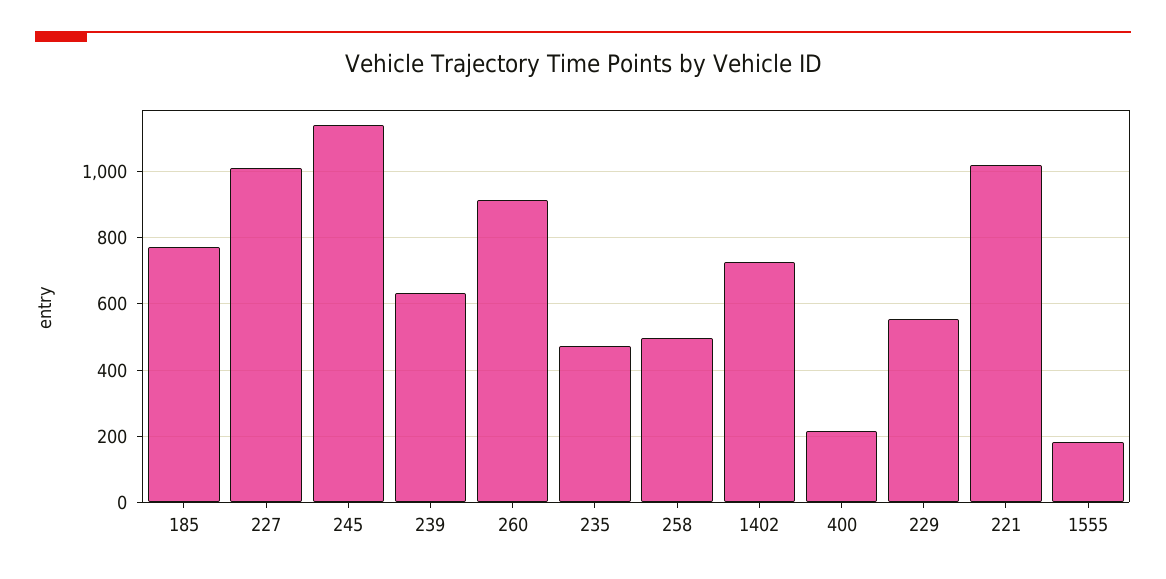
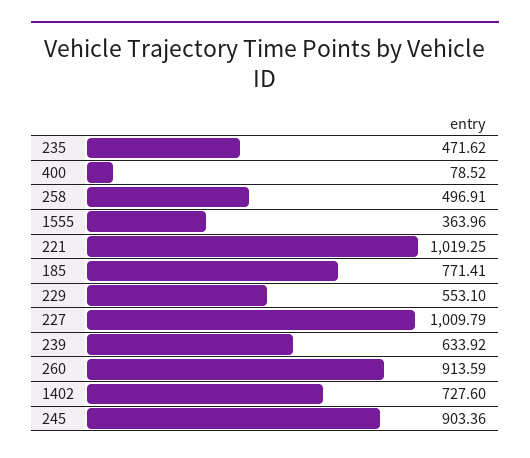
245: 1140 -> 903.36
400: 220 -> 78.52
1555: 180 -> 363.96

